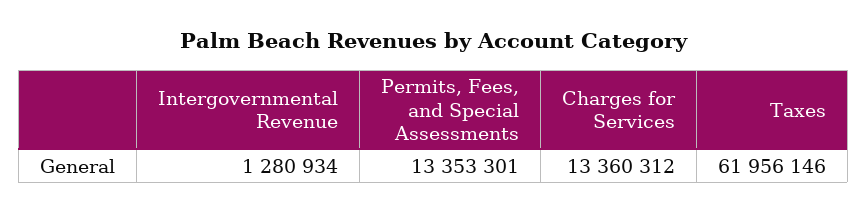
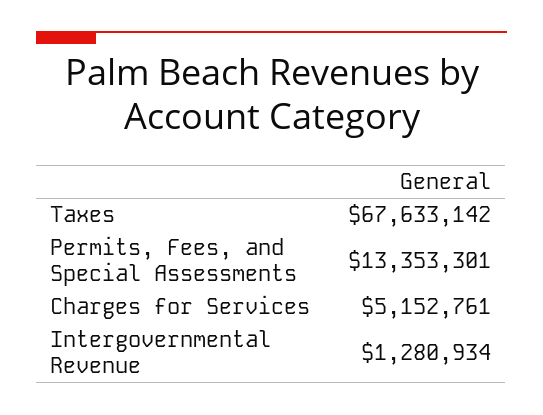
Charges for Services: 13360312 -> 5152761
Taxes: 61956146 -> 67633142

